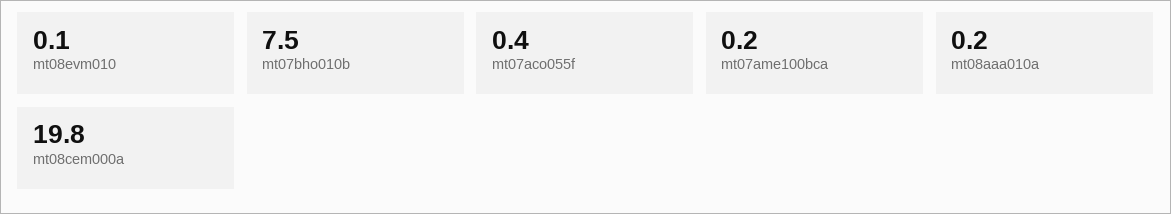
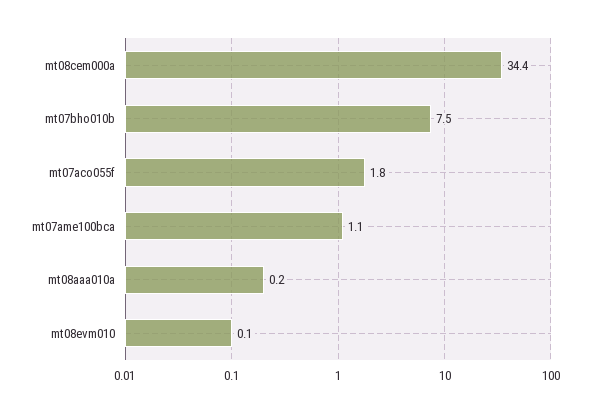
mt07aco055f: 0.4 -> 1.8
mt07ame100bca: 0.2 -> 1.1
mt08cem000a: 19.8 -> 34.4

